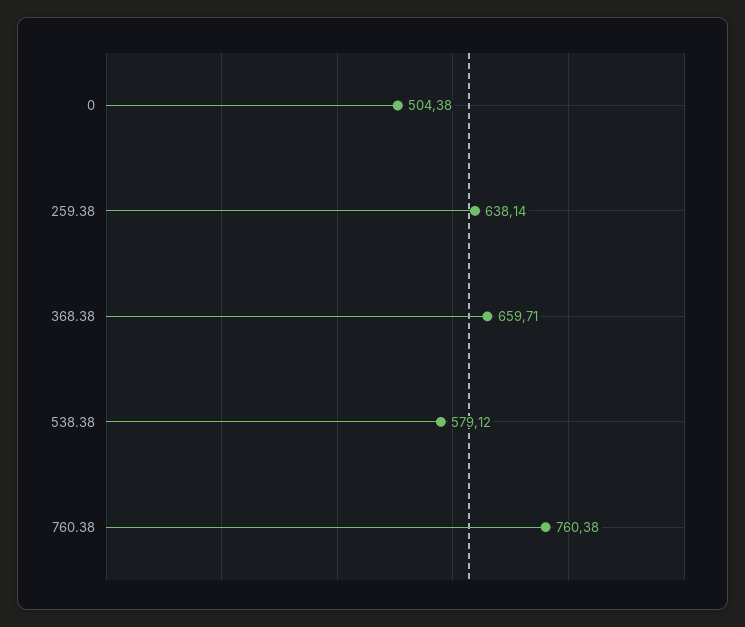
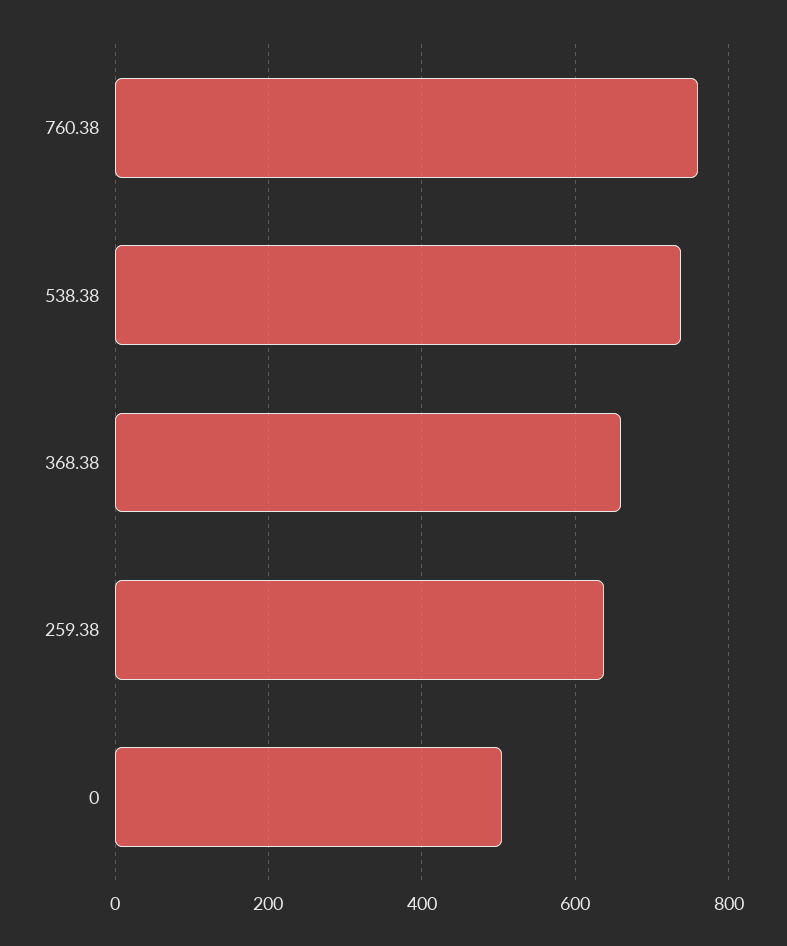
538.38: 579.12 -> 740

